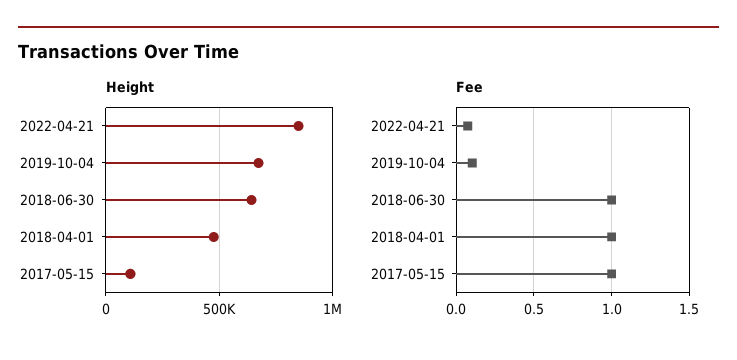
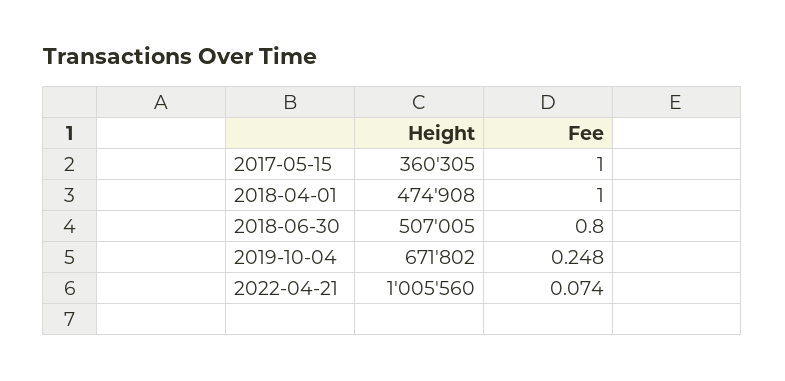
Height, 2022-04-21: 850000 -> 1005560
Height, 2018-06-30: 650000 -> 507005
Height, 2017-05-15: 100000 -> 360305
Fee, 2019-10-04: 0.1 -> 0.248
Fee, 2018-06-30: 1 -> 0.8

